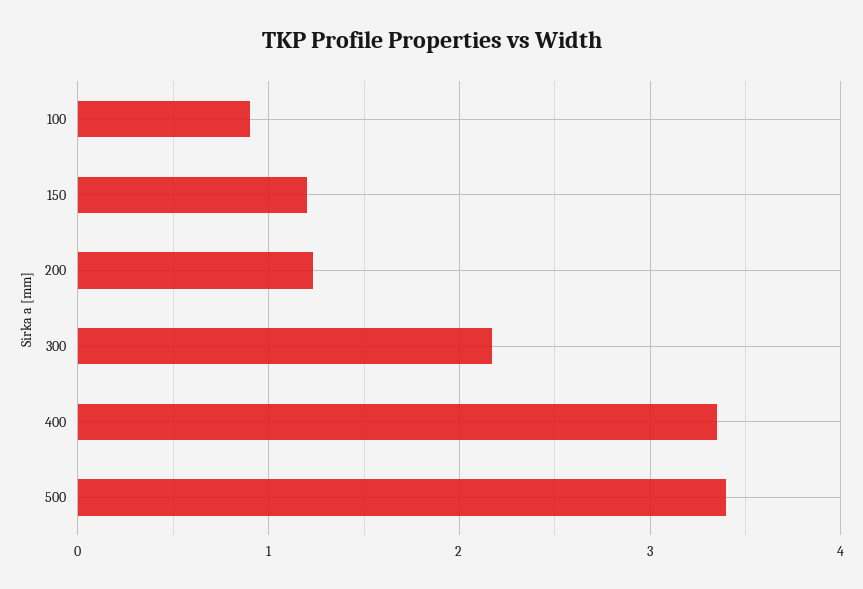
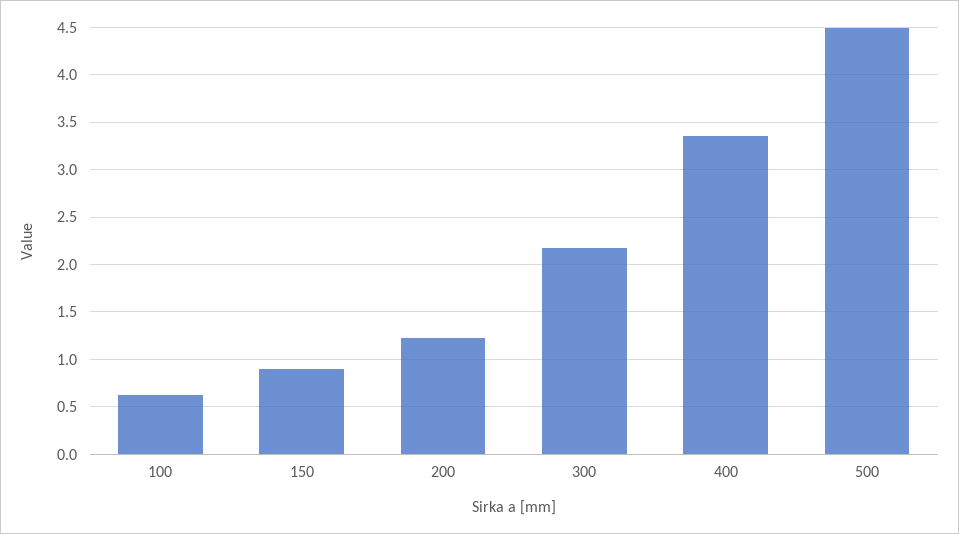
100: 0.9 -> 0.6
150: 1.2 -> 0.9
500: 3.4 -> 4.5

